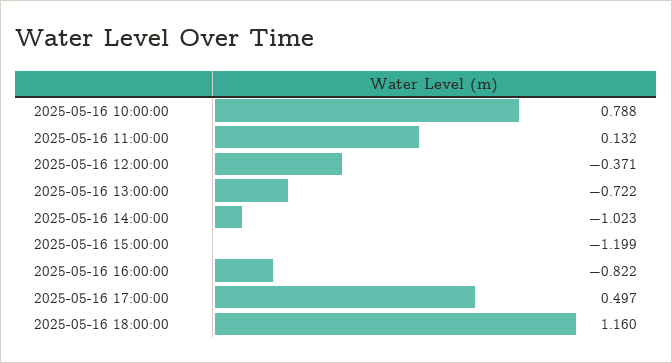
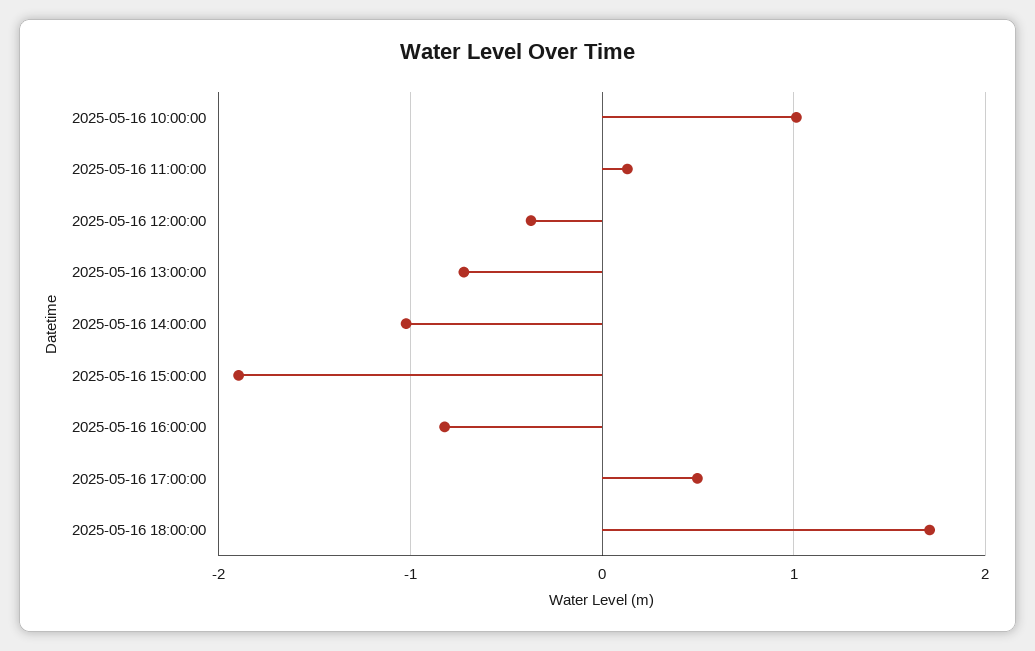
2025-05-16 10:00:00: 0.788 -> 1
2025-05-16 15:00:00: -1.199 -> -1.9
2025-05-16 18:00:00: 1.16 -> 1.7

